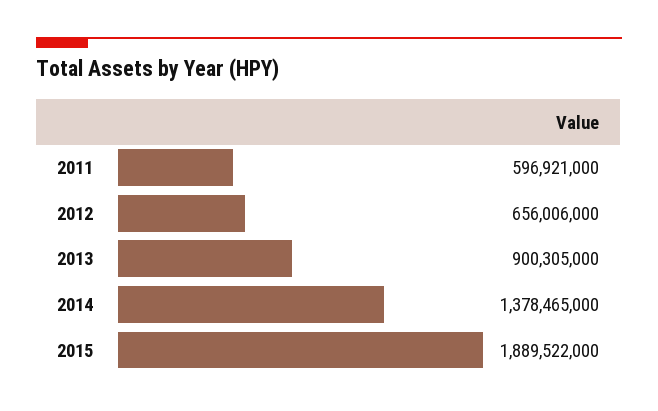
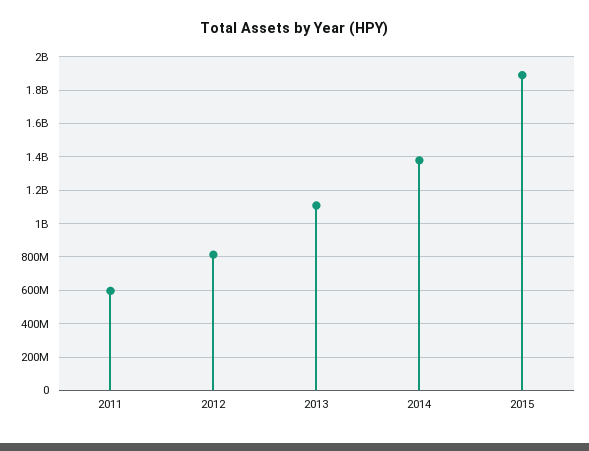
2012: 656006000 -> 800000000
2013: 900305000 -> 1100000000

